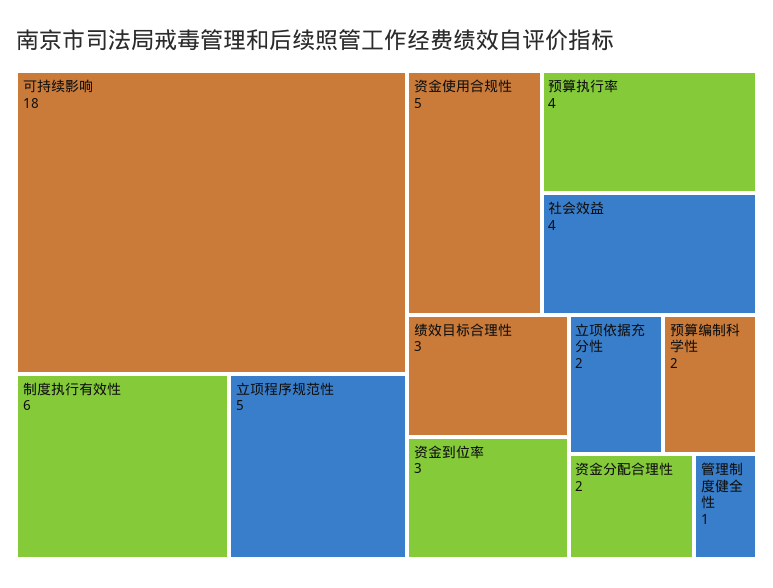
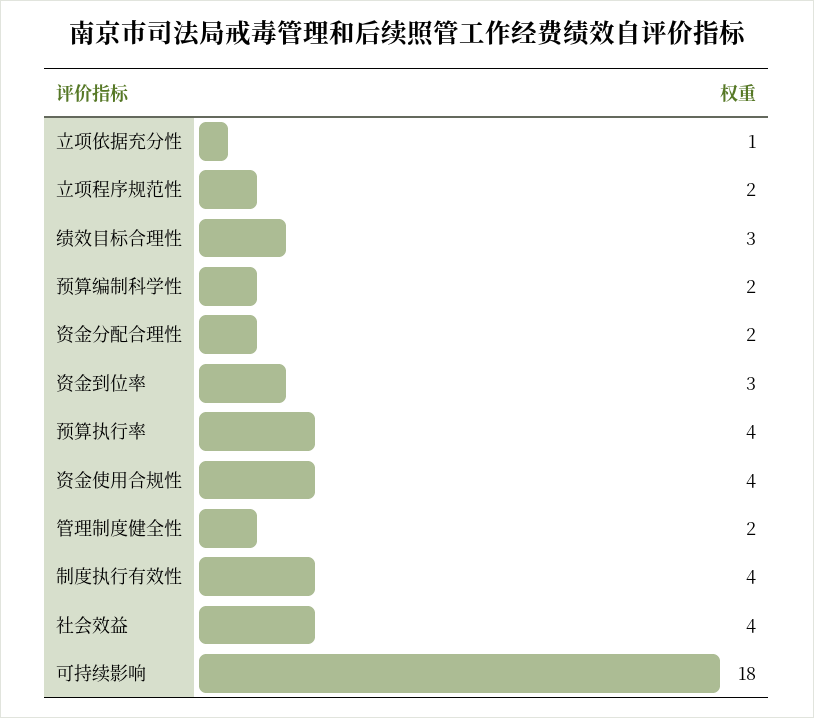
制度执行有效性: 6 -> 4
立项程序规范性: 5 -> 2
资金使用合规性: 5 -> 4
立项依据充分性: 2 -> 1
管理制度健全性: 1 -> 2

